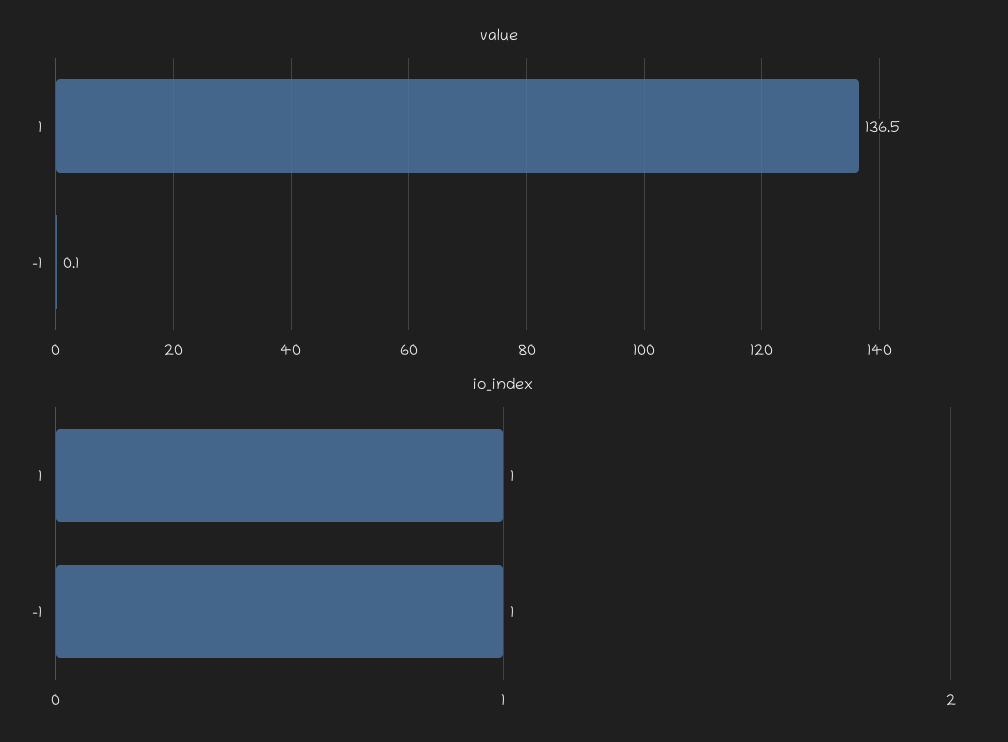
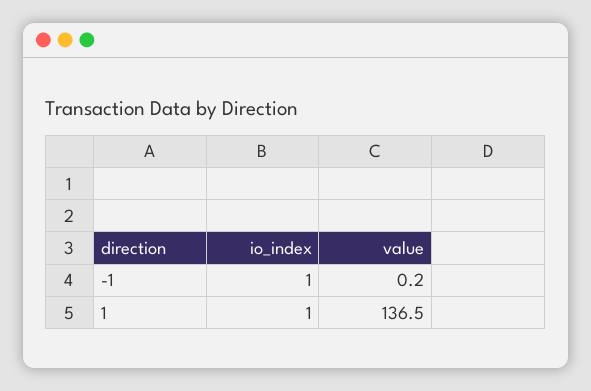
value, -1: 0.1 -> 0.2

